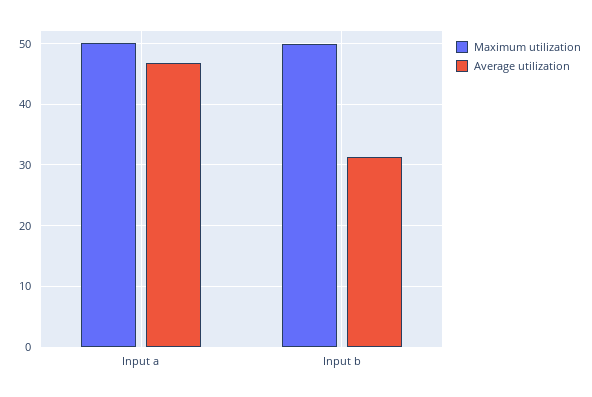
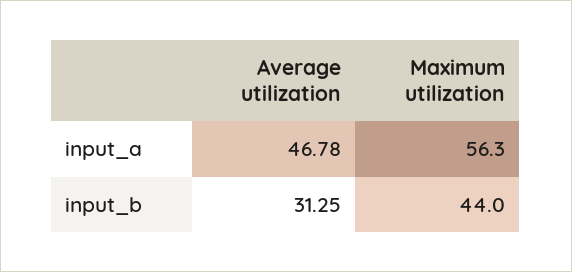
Maximum utilization, Input a: 50 -> 56.3
Maximum utilization, Input b: 50 -> 44

